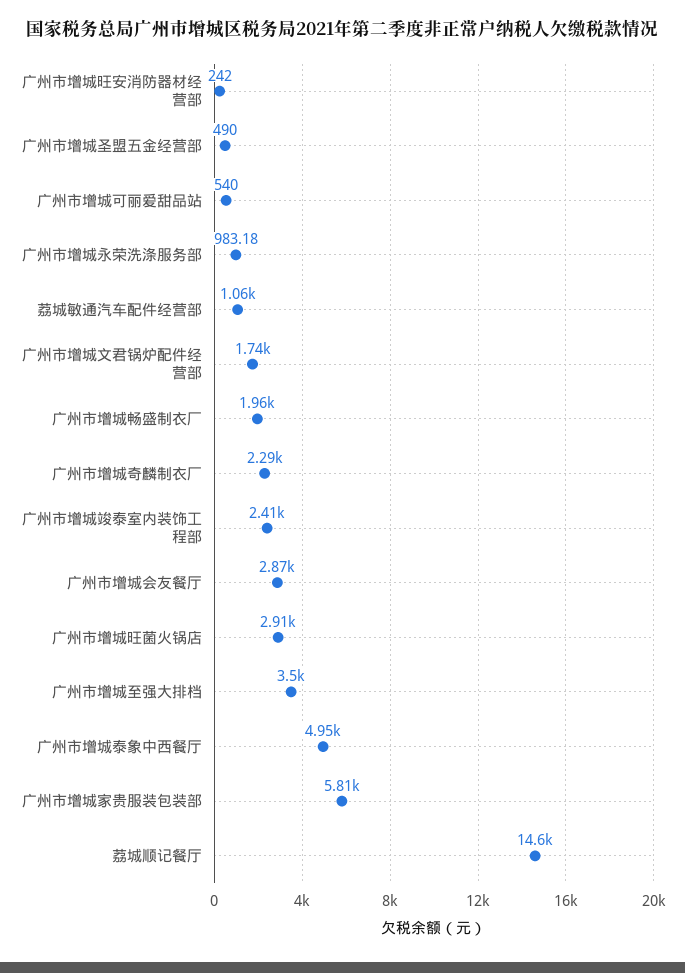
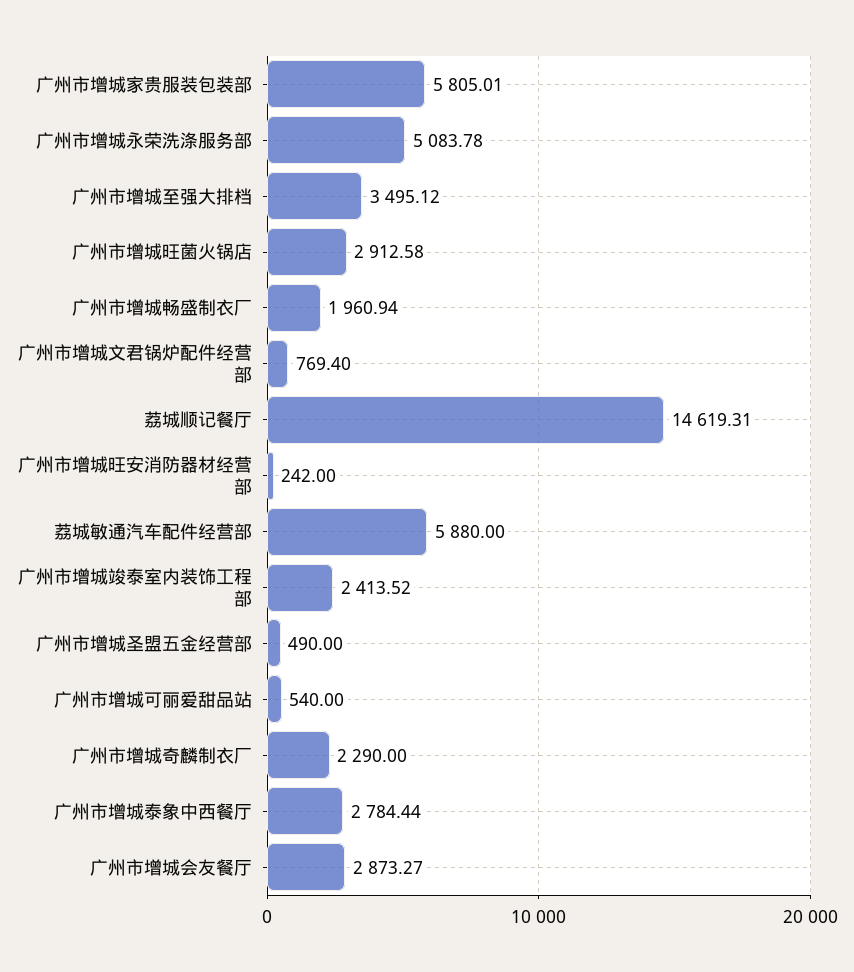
广州市增城永荣洗涤服务部: 983.18 -> 5083.78
荔城敏通汽车配件经营部: 1060 -> 5880
广州市增城文君锅炉配件经营部: 1740 -> 769.4
广州市增城泰象中西餐厅: 4950 -> 2784.44

